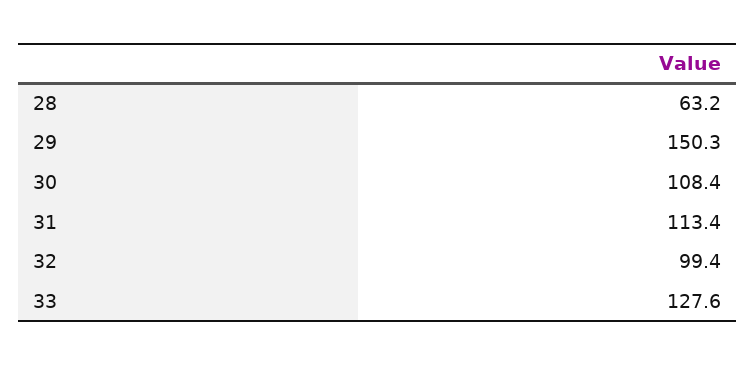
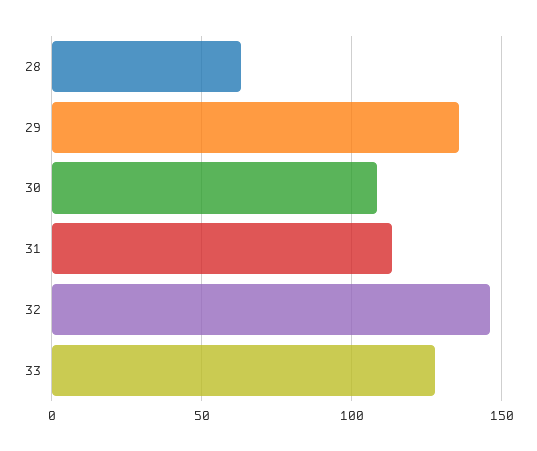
29: 150.3 -> 135
32: 99.4 -> 145

